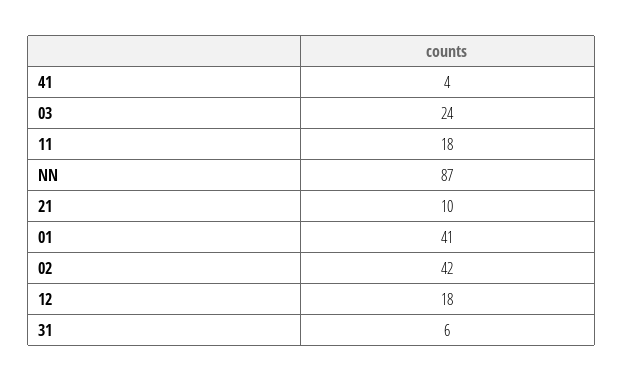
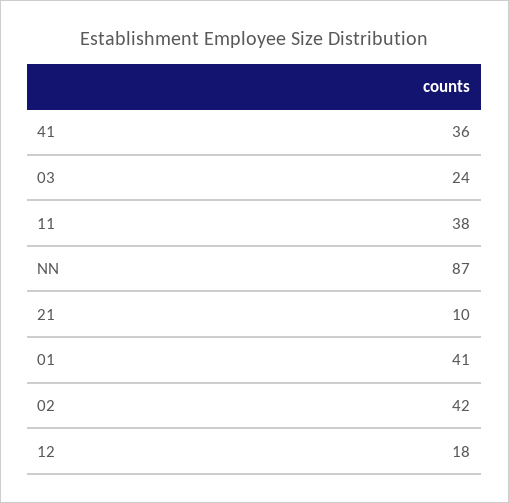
41: 4 -> 36
11: 18 -> 38
31: 6 -> none

